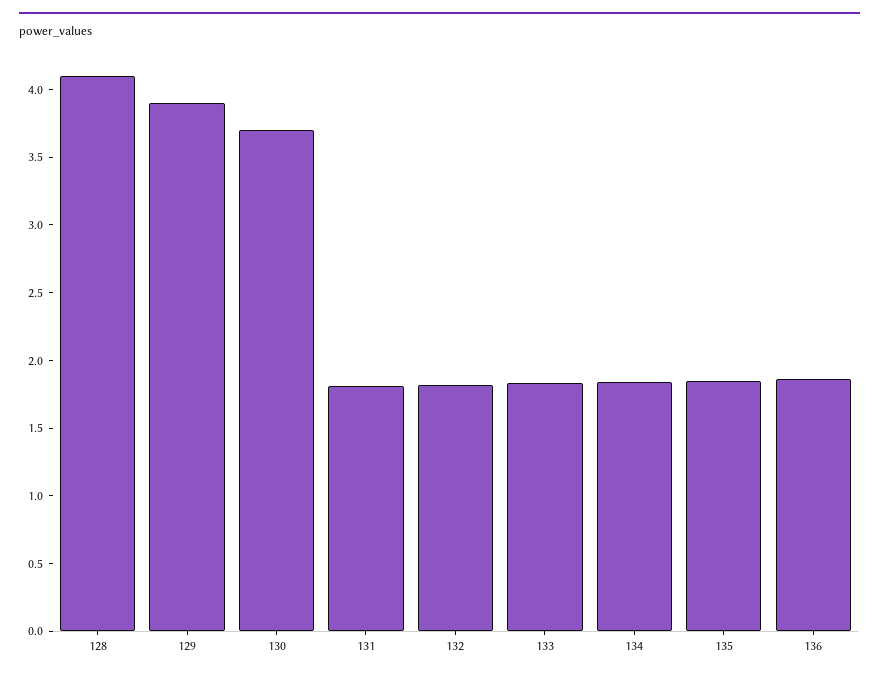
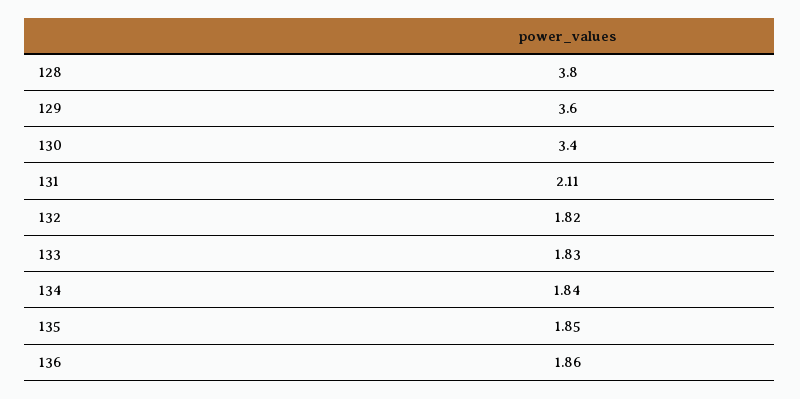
128: 4.1 -> 3.8
129: 3.9 -> 3.6
130: 3.7 -> 3.4
131: 1.8 -> 2.11

